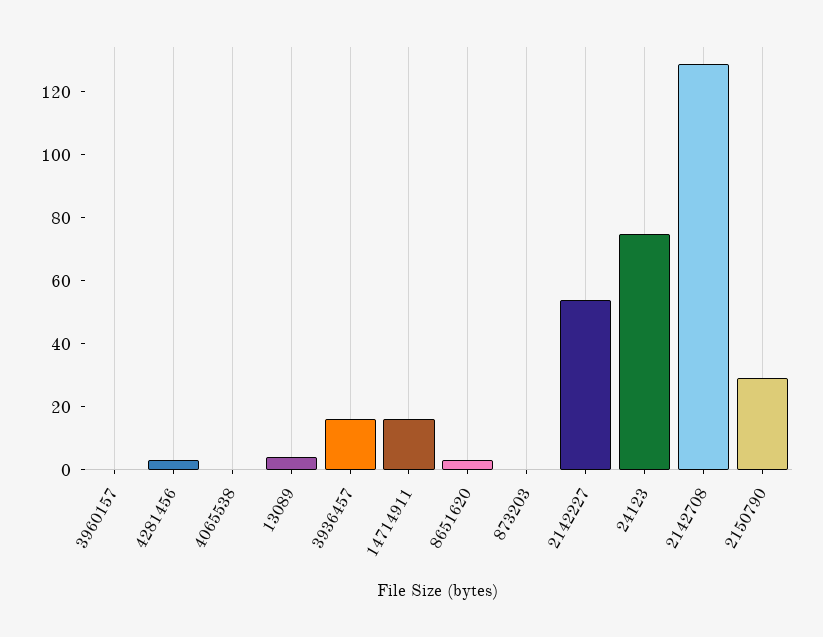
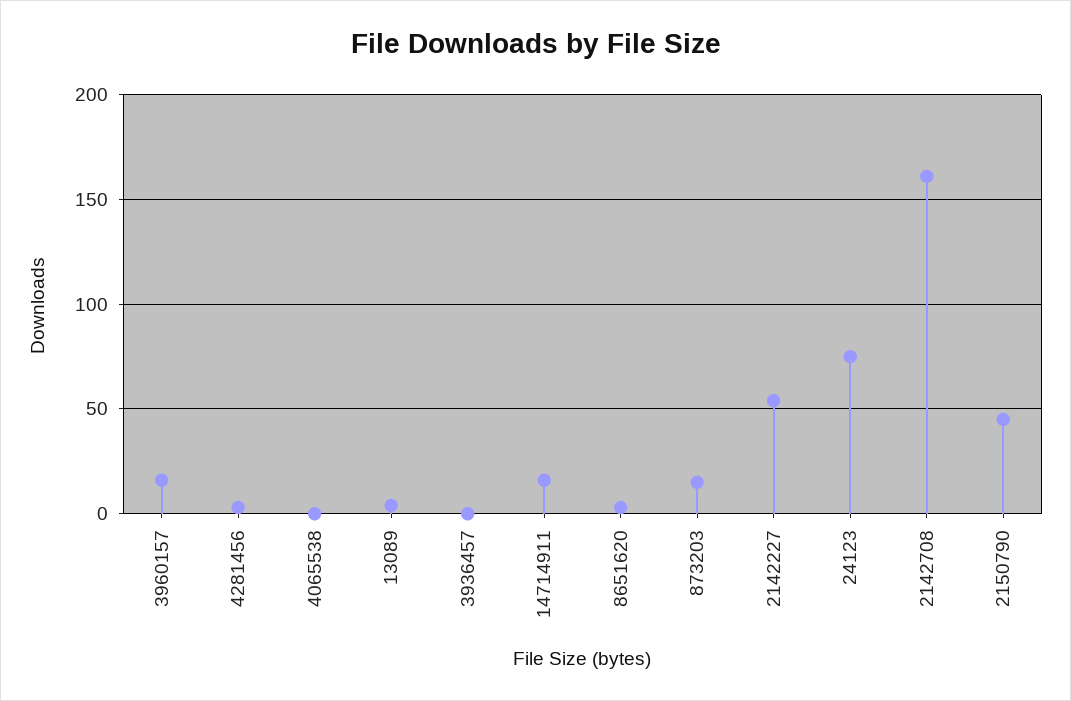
3960157: 0 -> 15
3936457: 15 -> 0
873203: 0 -> 15
2142708: 130 -> 160
2150790: 30 -> 45

